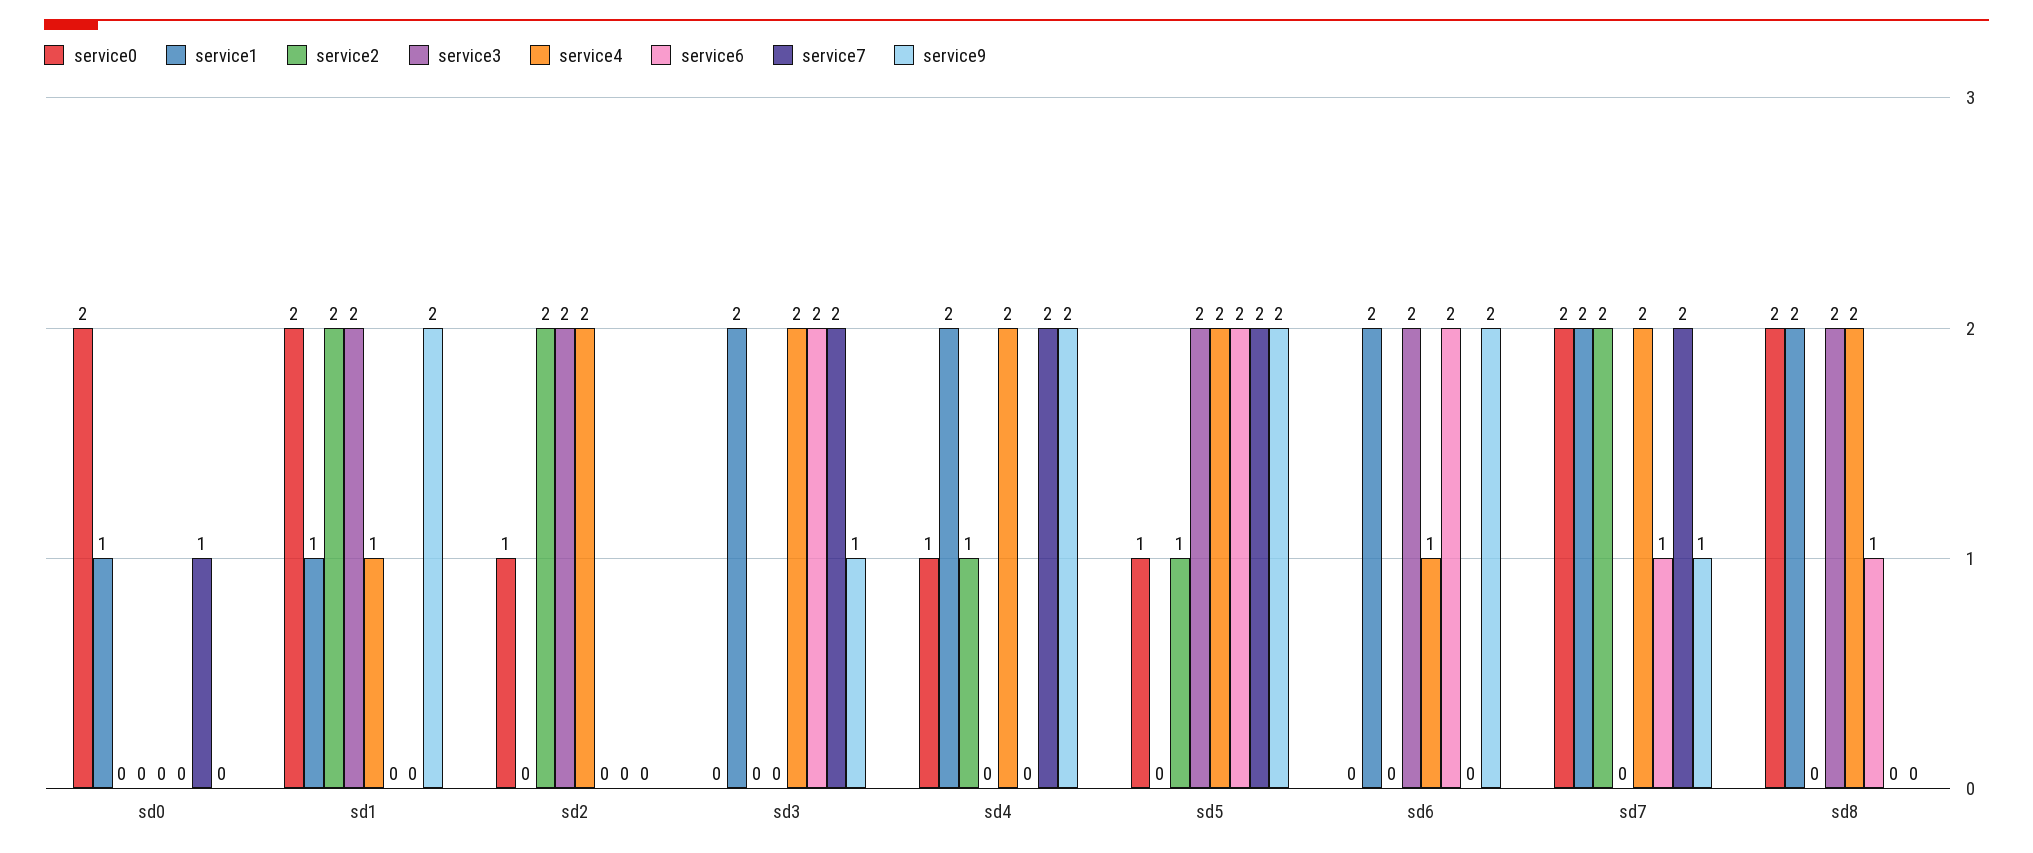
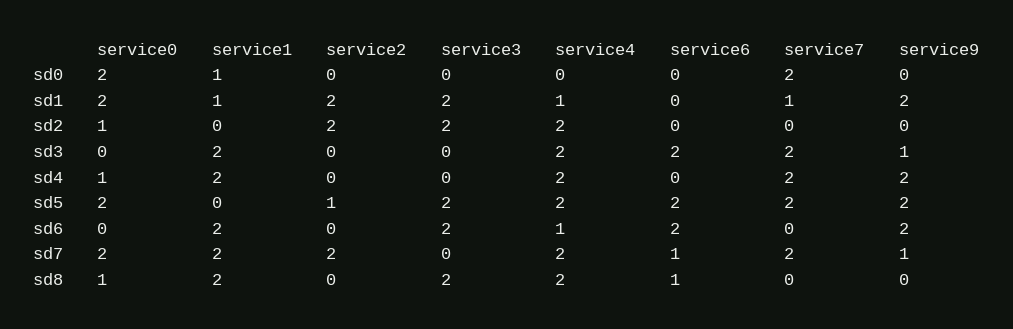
service7, sd0: 1 -> 2
service7, sd1: 0 -> 1
service2, sd4: 1 -> 0
service0, sd5: 1 -> 2
service0, sd8: 2 -> 1

